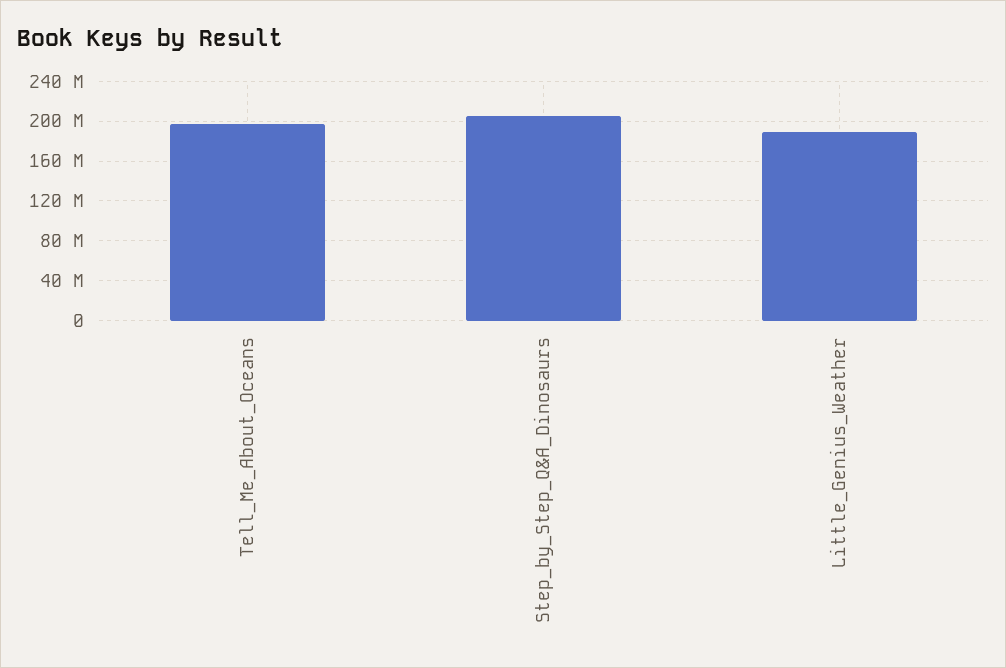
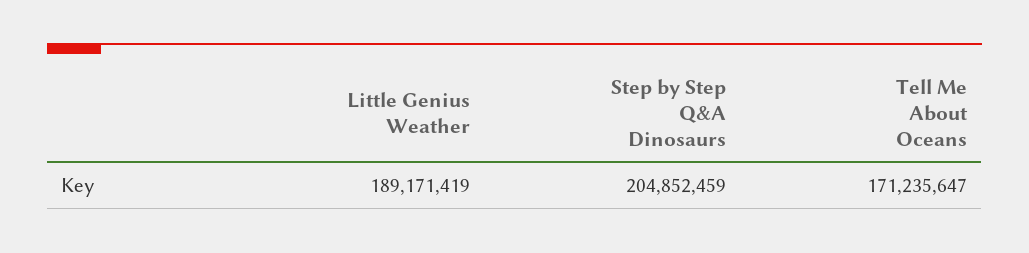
Tell_Me_About_Oceans: 200000000 -> 171235647

